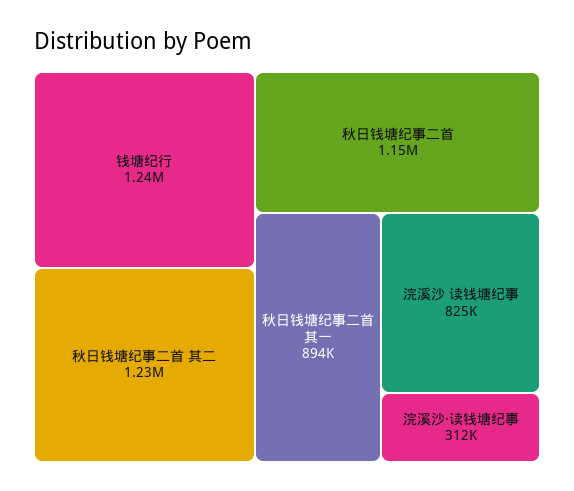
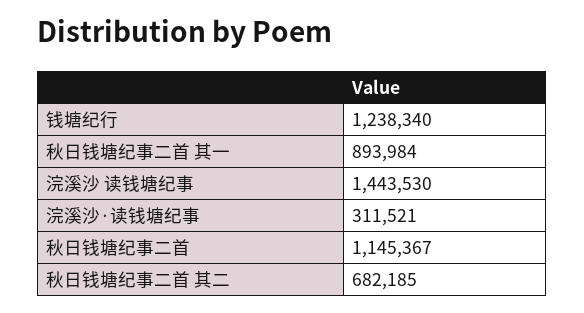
秋日钱塘纪事二首 其二: 1230000 -> 682185
浣溪沙 读钱塘纪事: 825000 -> 1443530

